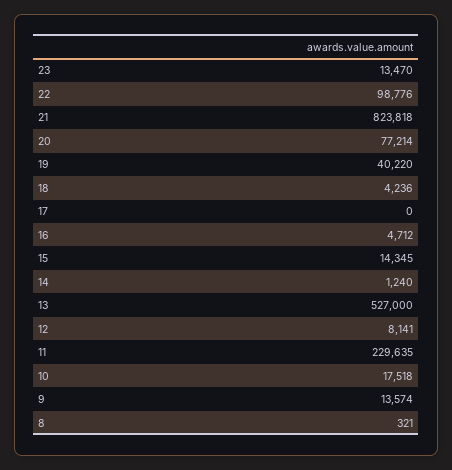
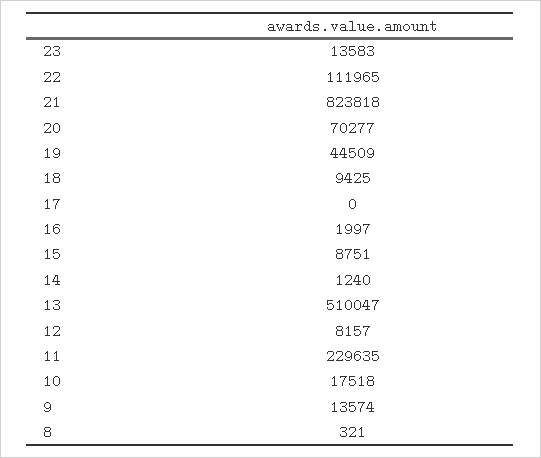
23: 13470 -> 13583
22: 98776 -> 111965
20: 77214 -> 70277
19: 40220 -> 44509
18: 4236 -> 9425
16: 4712 -> 1997
15: 14345 -> 8751
13: 527000 -> 510047
12: 8141 -> 8157

